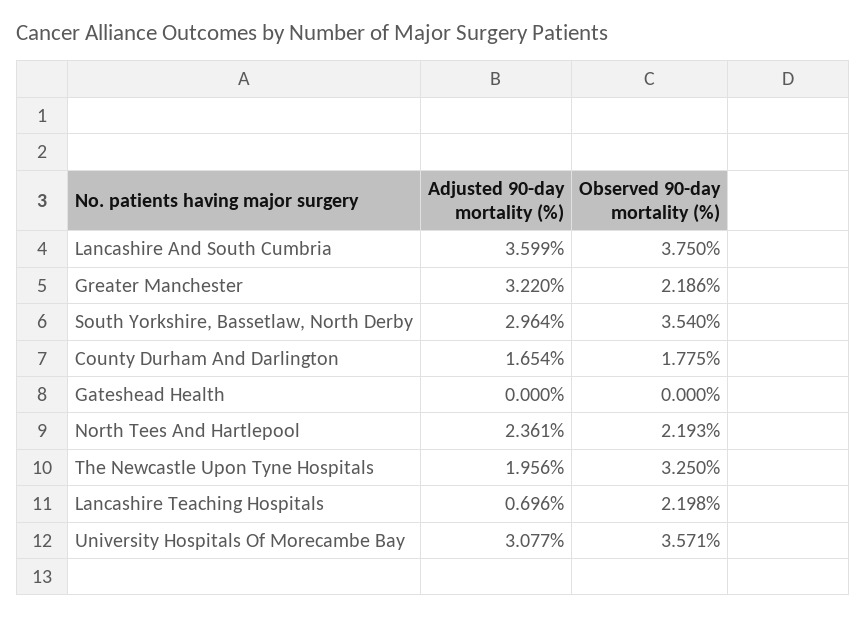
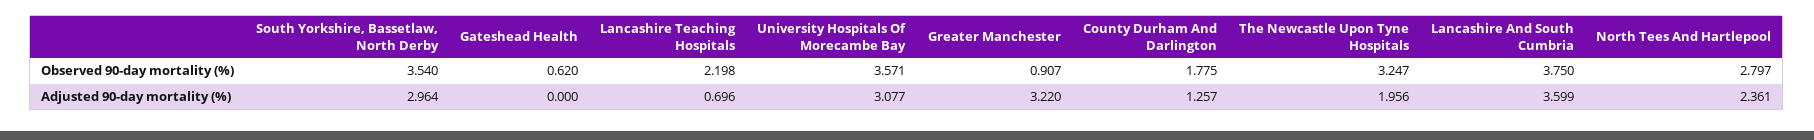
Observed 90-day mortality (%), Greater Manchester: 2.186 -> 0.907
Adjusted 90-day mortality (%), County Durham And Darlington: 1.654 -> 1.257
Observed 90-day mortality (%), Gateshead Health: 0 -> 0.62
Observed 90-day mortality (%), North Tees And Hartlepool: 2.193 -> 2.797
Observed 90-day mortality (%), The Newcastle Upon Tyne Hospitals: 3.25 -> 3.247

